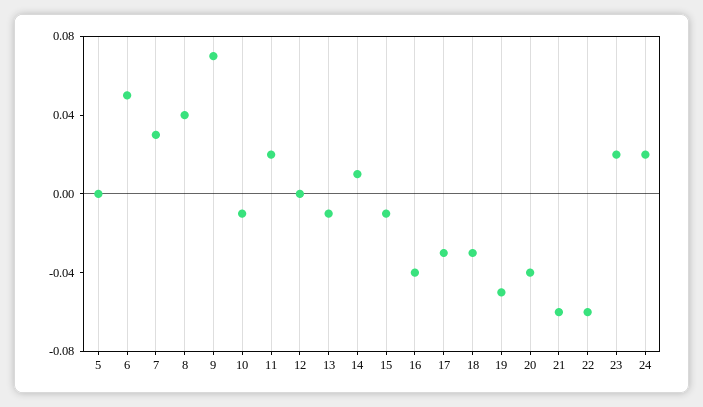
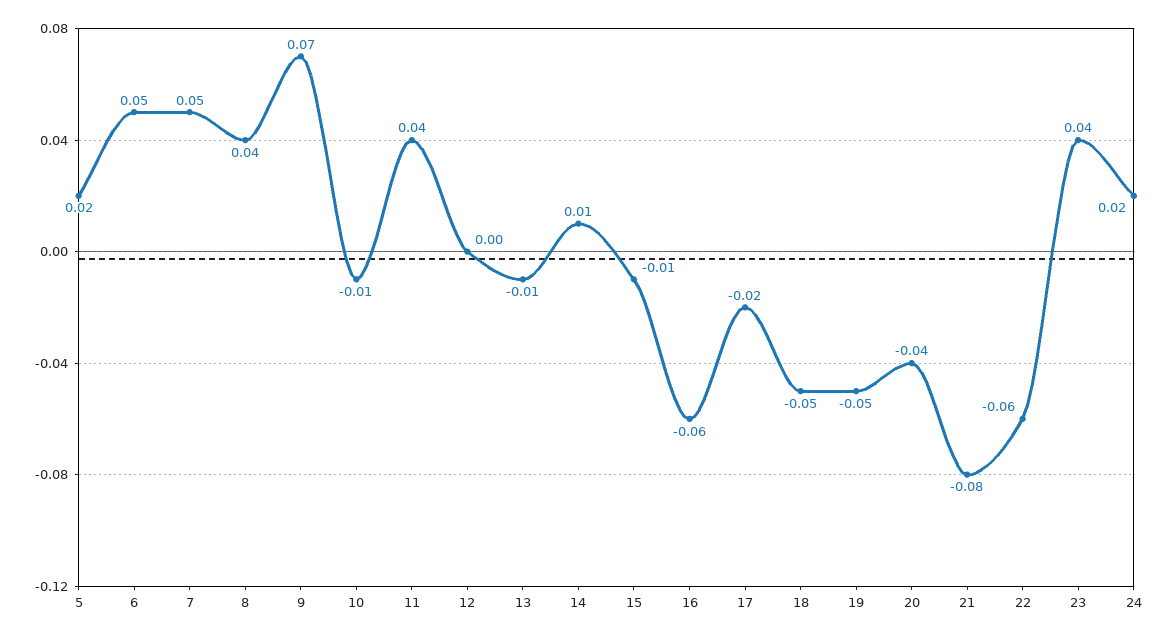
5: 0 -> 0.02
7: 0.03 -> 0.05
11: 0.02 -> 0.04
16: -0.04 -> -0.06
17: -0.03 -> -0.02
18: -0.03 -> -0.05
21: -0.06 -> -0.08
23: 0.02 -> 0.04

